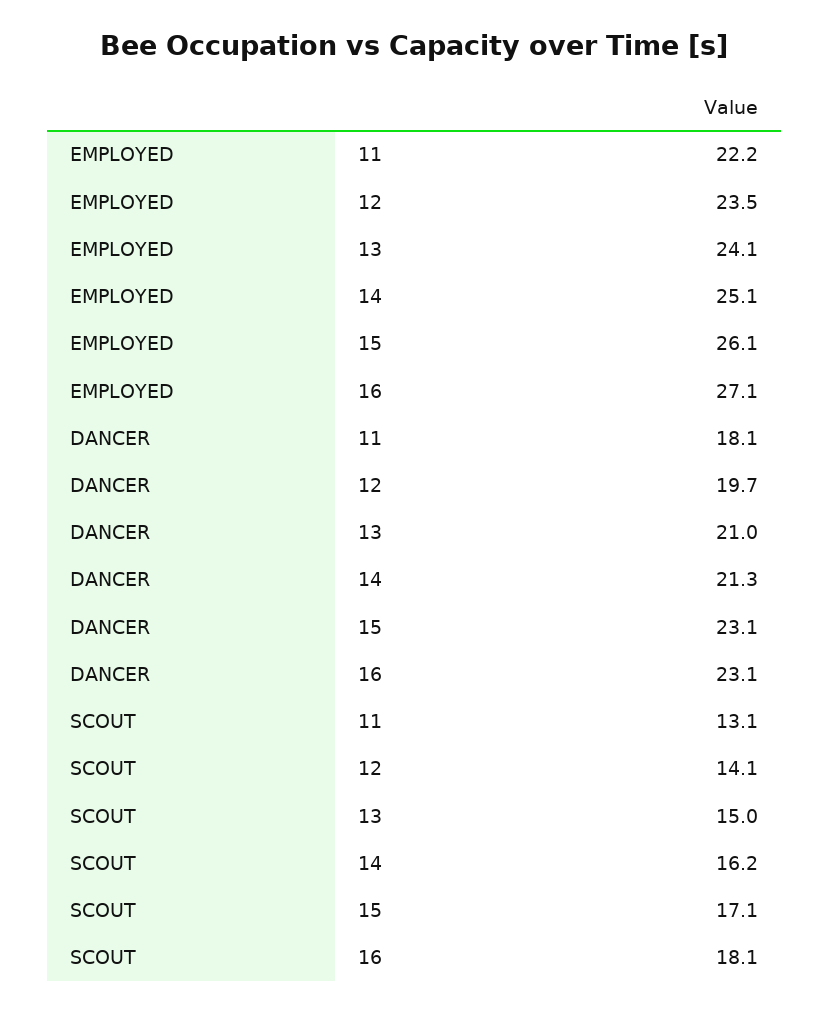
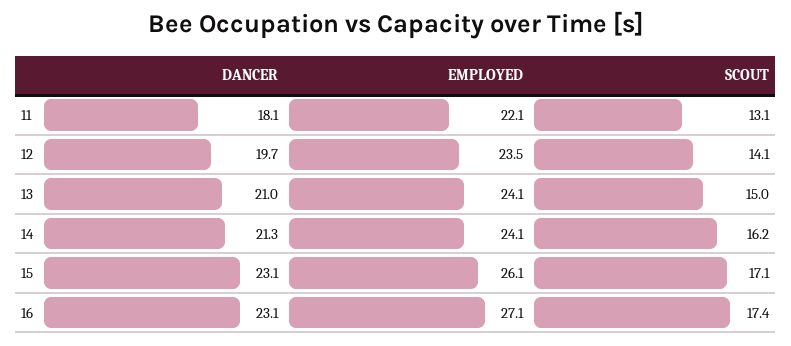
EMPLOYED, 11: 22.2 -> 22.1
EMPLOYED, 14: 25.1 -> 24.1
SCOUT, 16: 18.1 -> 17.4

